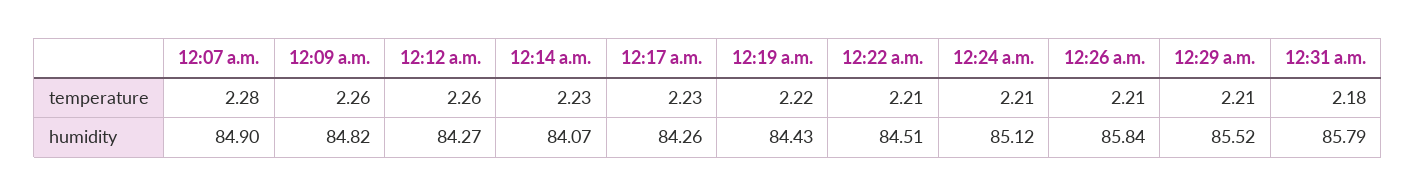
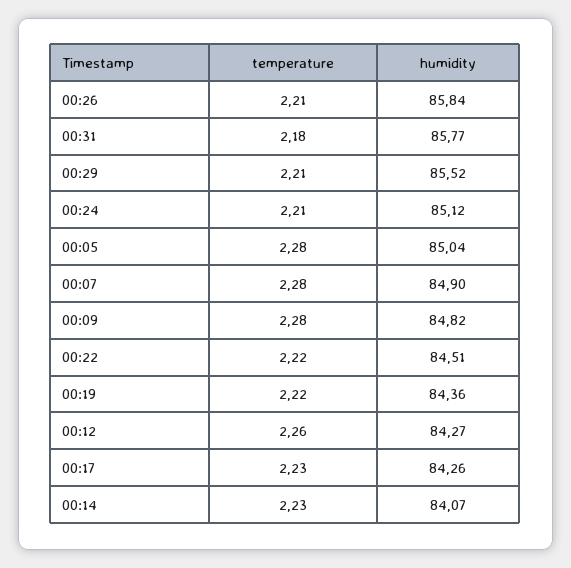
12:09 a.m., temperature: 2.26 -> 2.28
12:22 a.m., temperature: 2.21 -> 2.22
12:19 a.m., humidity: 84.43 -> 84.36
12:31 a.m., humidity: 85.79 -> 85.77
00:05, temperature: none -> 2.28
00:05, humidity: none -> 85.04

